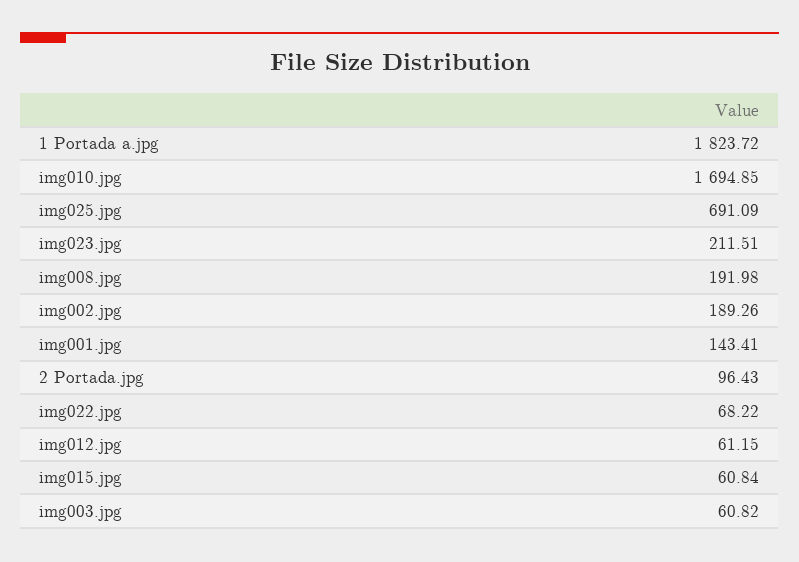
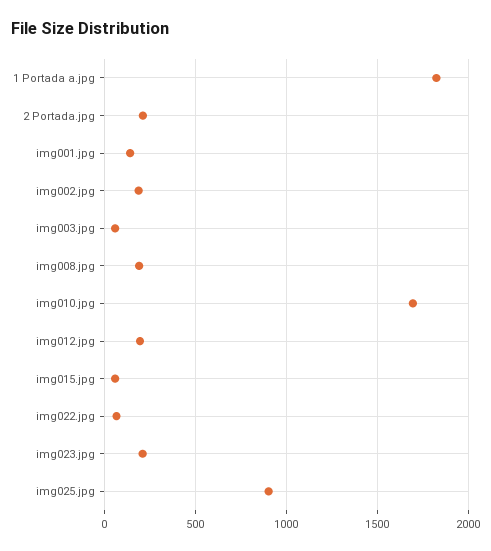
img025.jpg: 691.09 -> 900
2 Portada.jpg: 96.43 -> 200
img012.jpg: 61.15 -> 200

